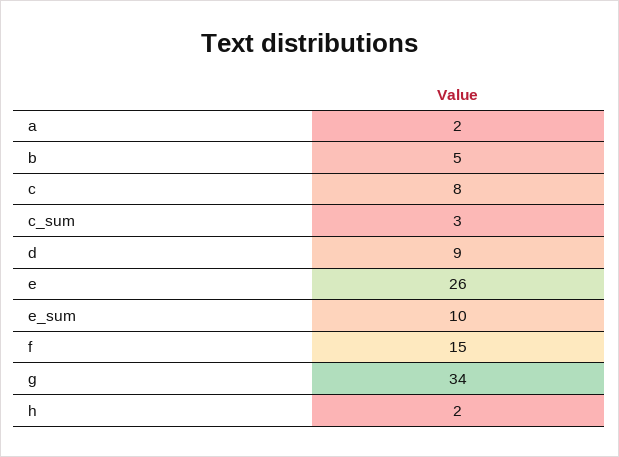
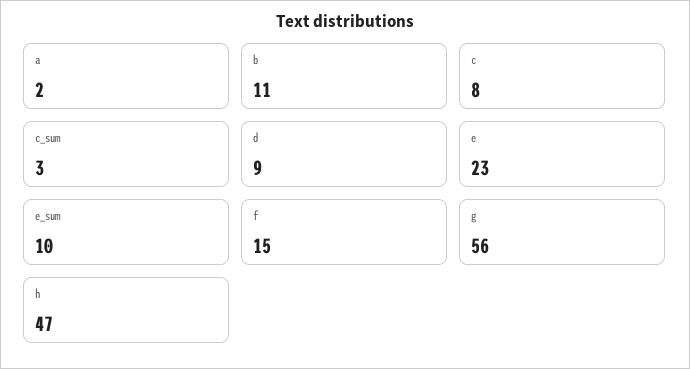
b: 5 -> 11
e: 26 -> 23
g: 34 -> 56
h: 2 -> 47

